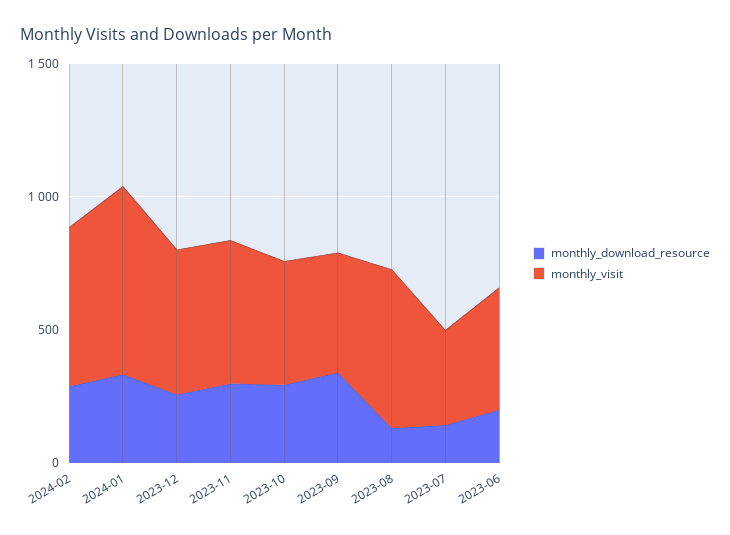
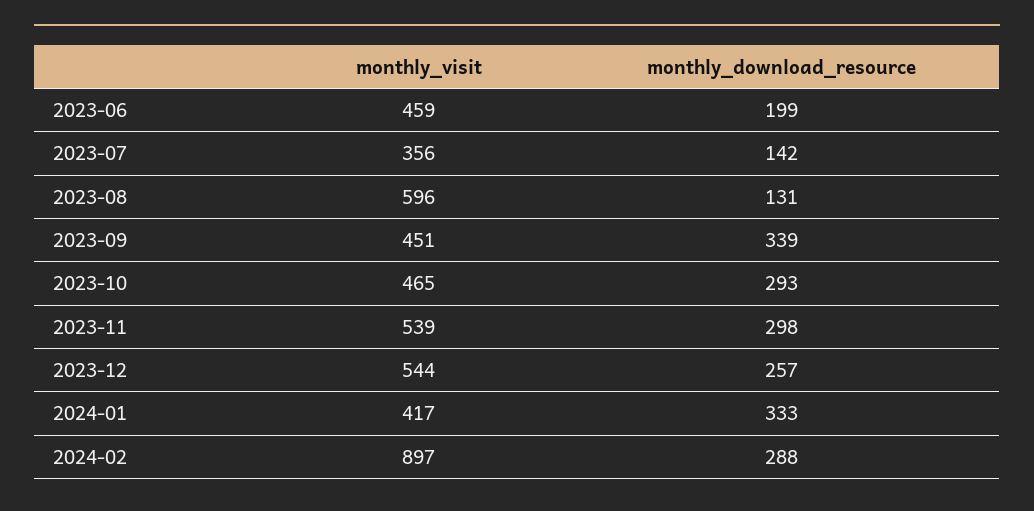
monthly_visit, 2024-02: 600 -> 897
monthly_visit, 2024-01: 700 -> 417

